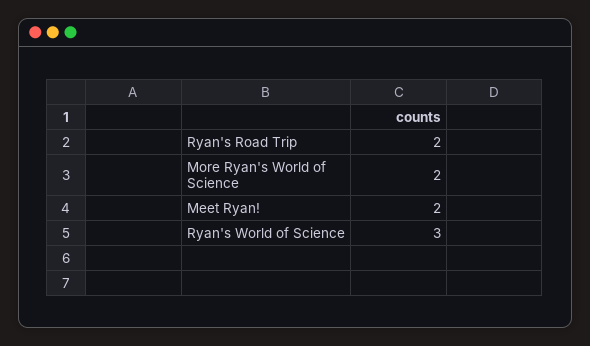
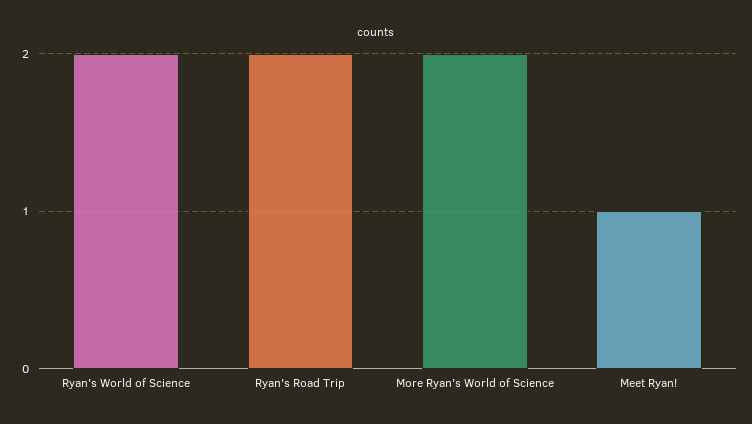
Meet Ryan!: 2 -> 1
Ryan's World of Science: 3 -> 2

